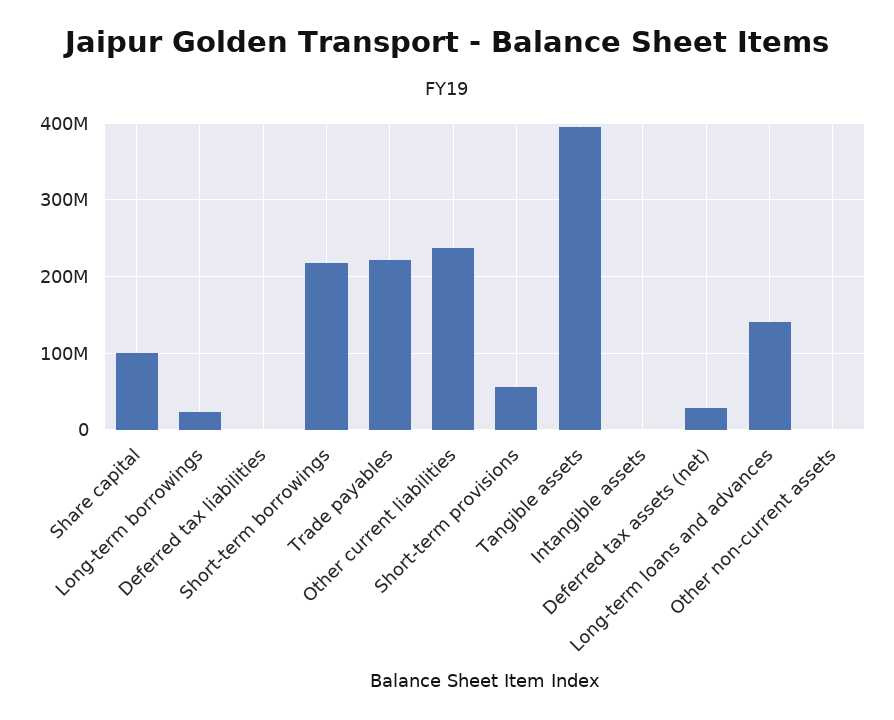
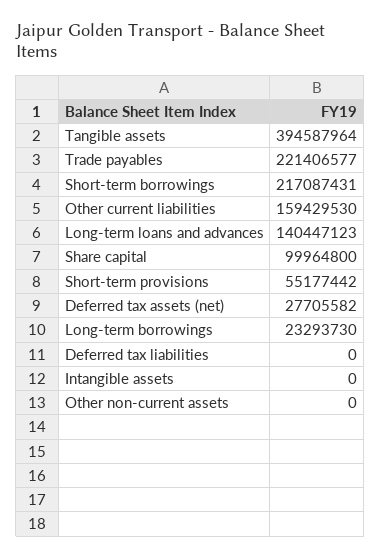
Other current liabilities: 240000000 -> 159429530

